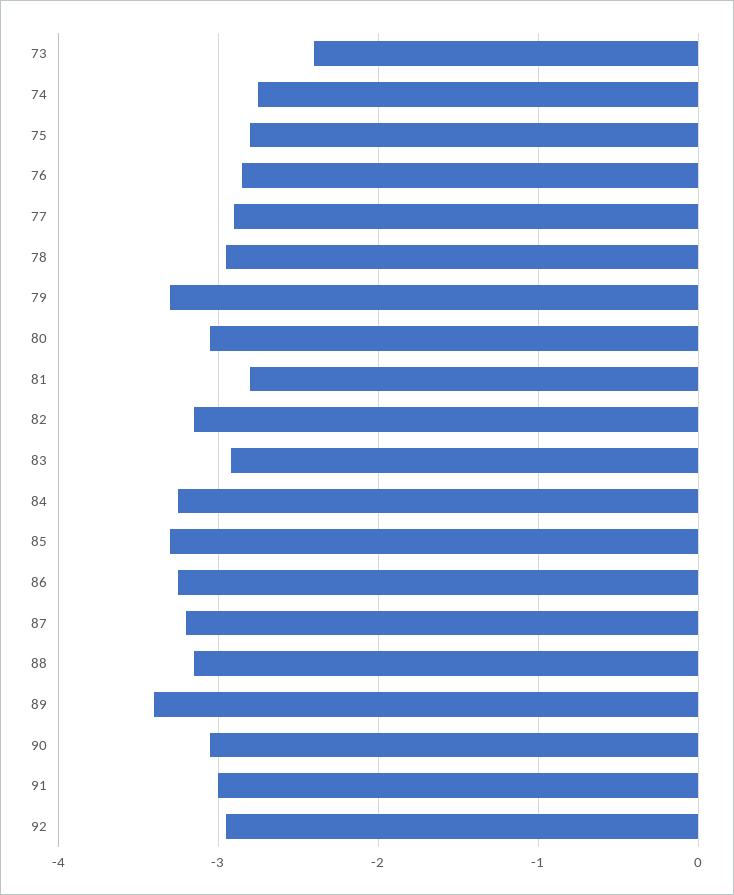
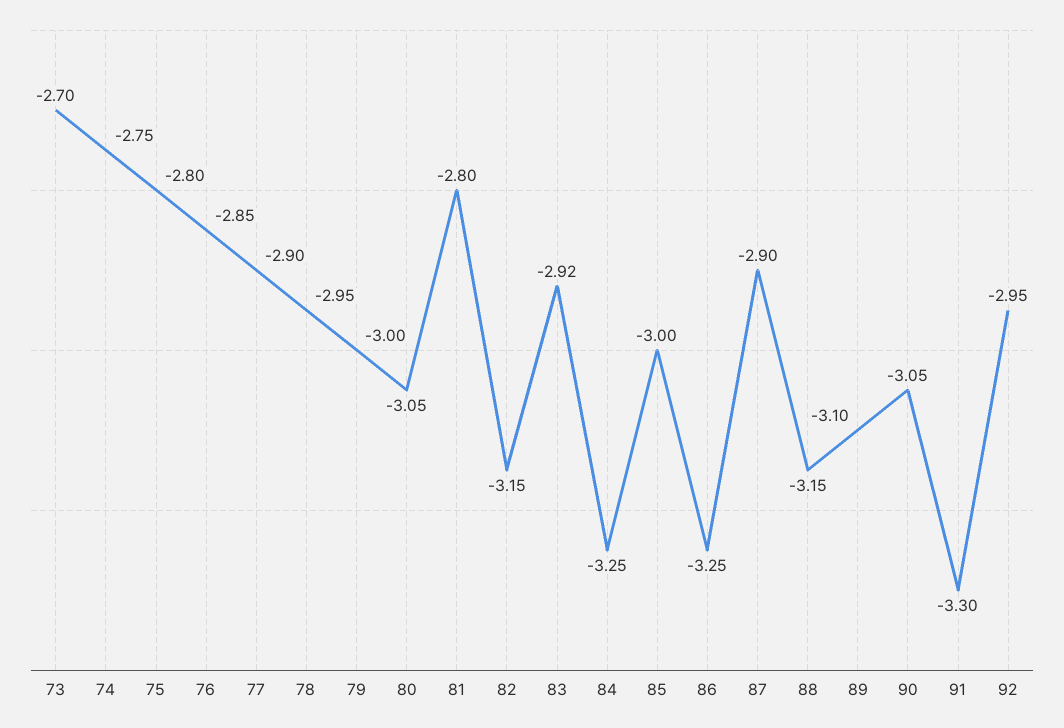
73: -2.4 -> -2.7
79: -3.3 -> -3
85: -3.3 -> -3
87: -3.2 -> -2.9
89: -3.4 -> -3.1
91: -3 -> -3.3

